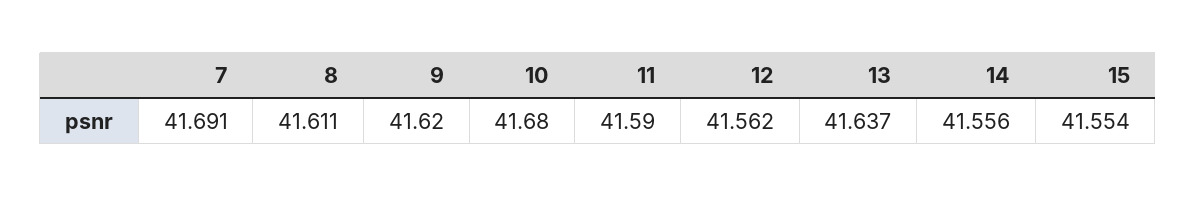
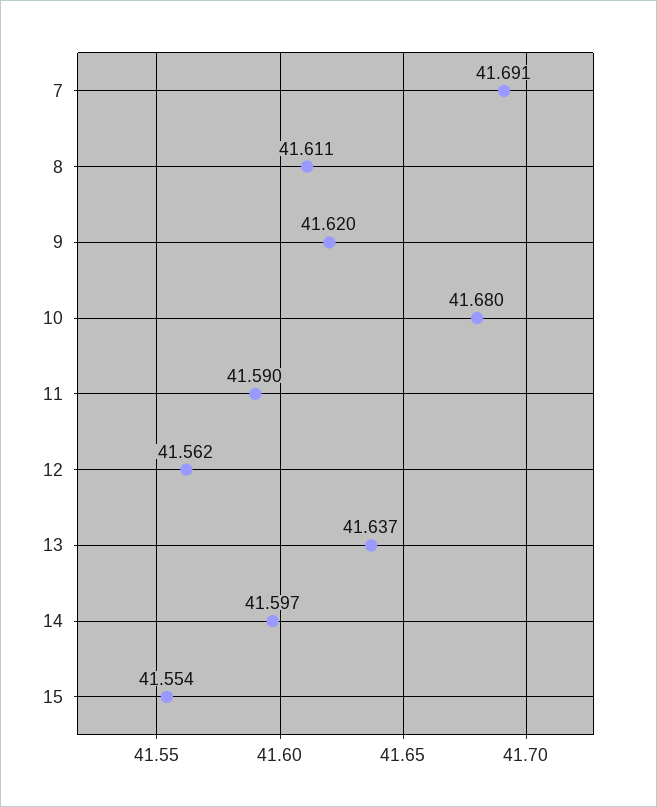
14: 41.556 -> 41.597

